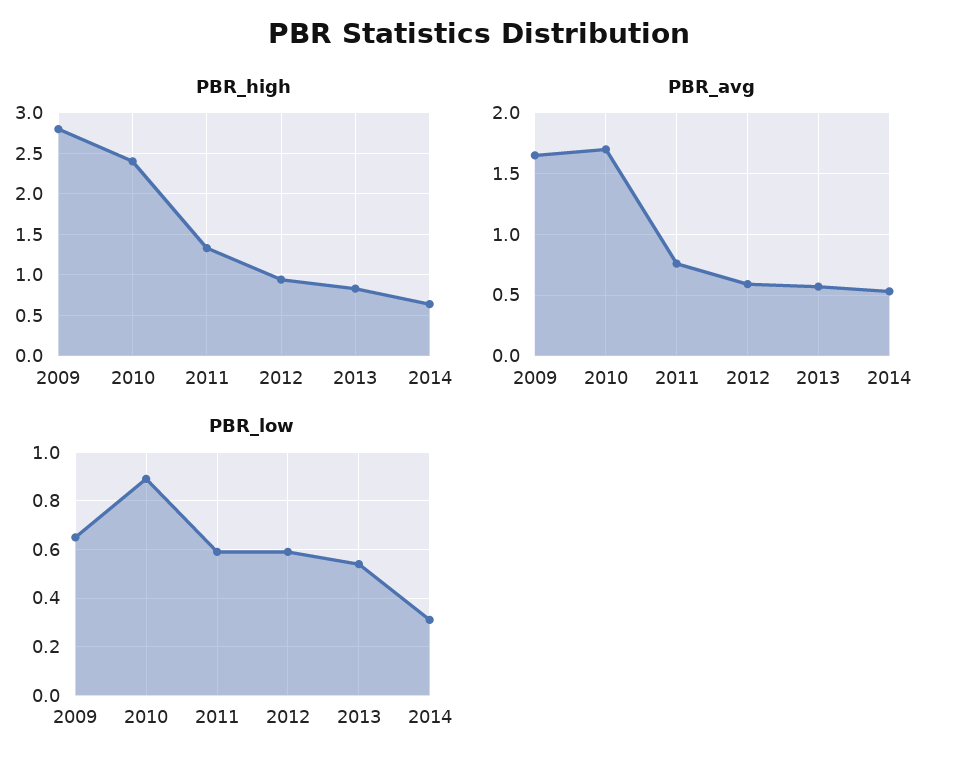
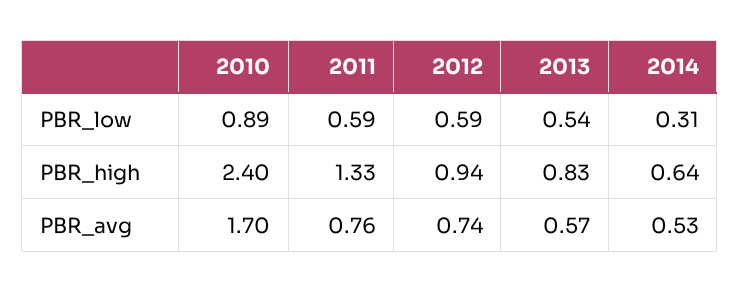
PBR_high, 2009: 2.8 -> none
PBR_avg, 2009: 1.65 -> none
PBR_avg, 2012: 0.6 -> 0.74
PBR_low, 2009: 0.65 -> none

